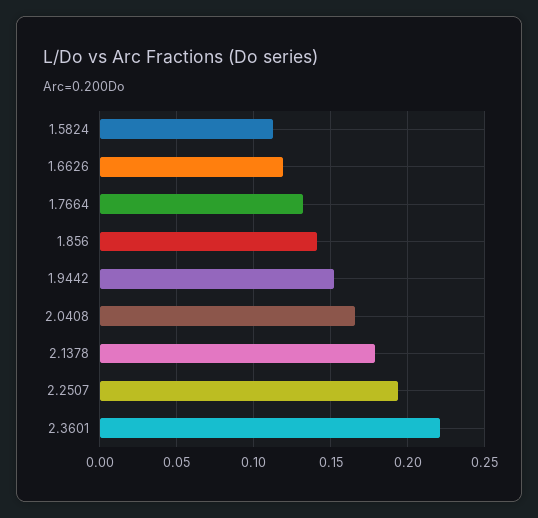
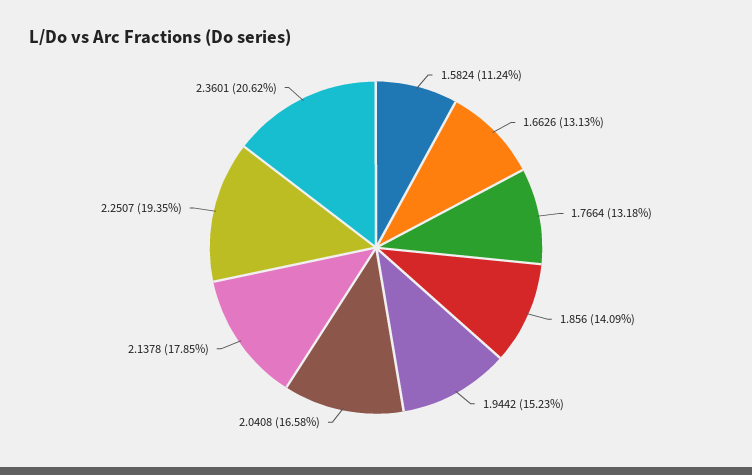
1.6626: 0.12 -> 0.1313
2.3601: 0.22 -> 0.2062

